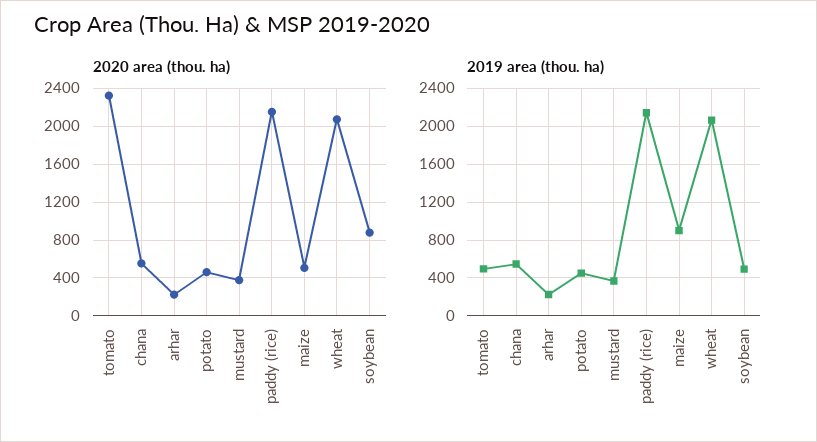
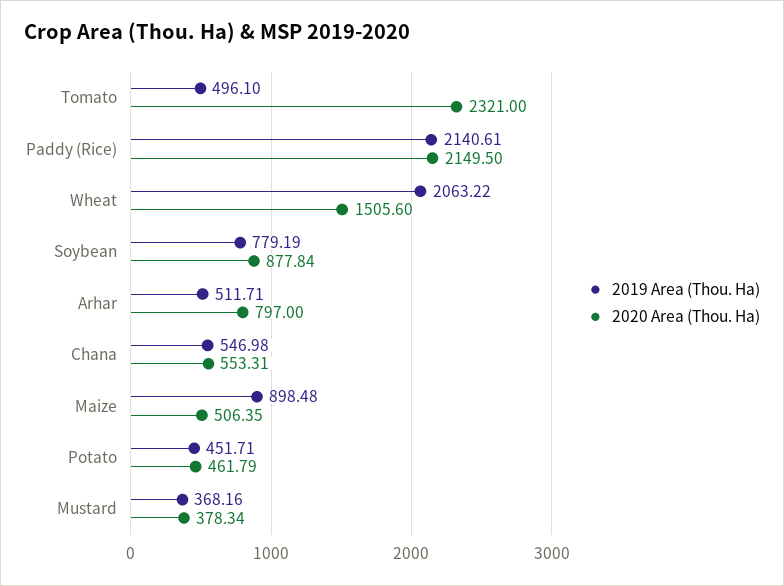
2020 area (thou. ha), arhar: 200 -> 797
2020 area (thou. ha), wheat: 2100 -> 1505.6
2019 area (thou. ha), arhar: 200 -> 511.71
2019 area (thou. ha), soybean: 500 -> 779.19

